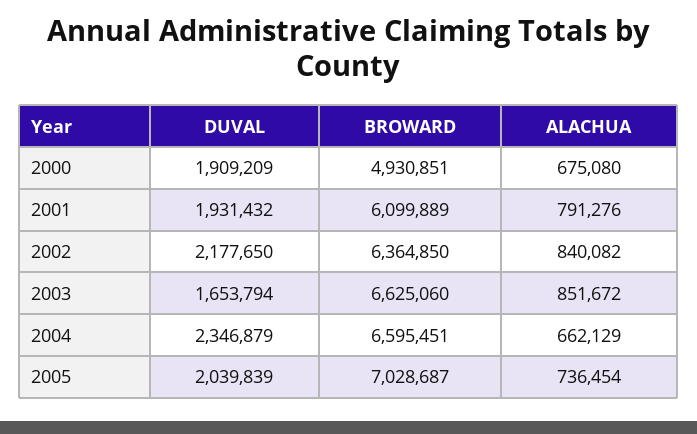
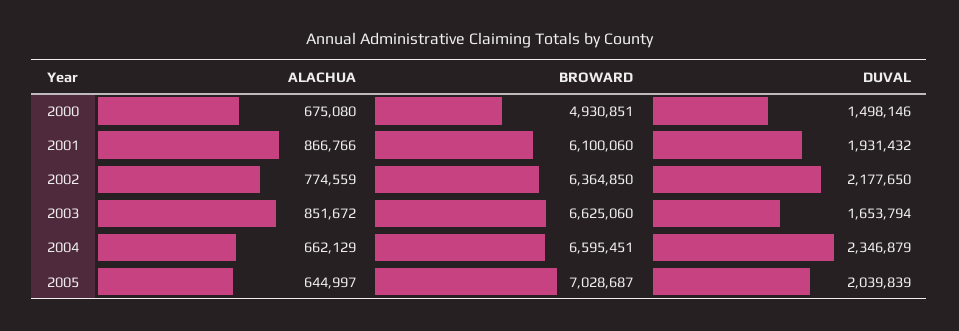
DUVAL, 2000: 1909209 -> 1498146
BROWARD, 2001: 6099889 -> 6100060
ALACHUA, 2001: 791276 -> 866766
ALACHUA, 2002: 840082 -> 774559
ALACHUA, 2005: 736454 -> 644997

